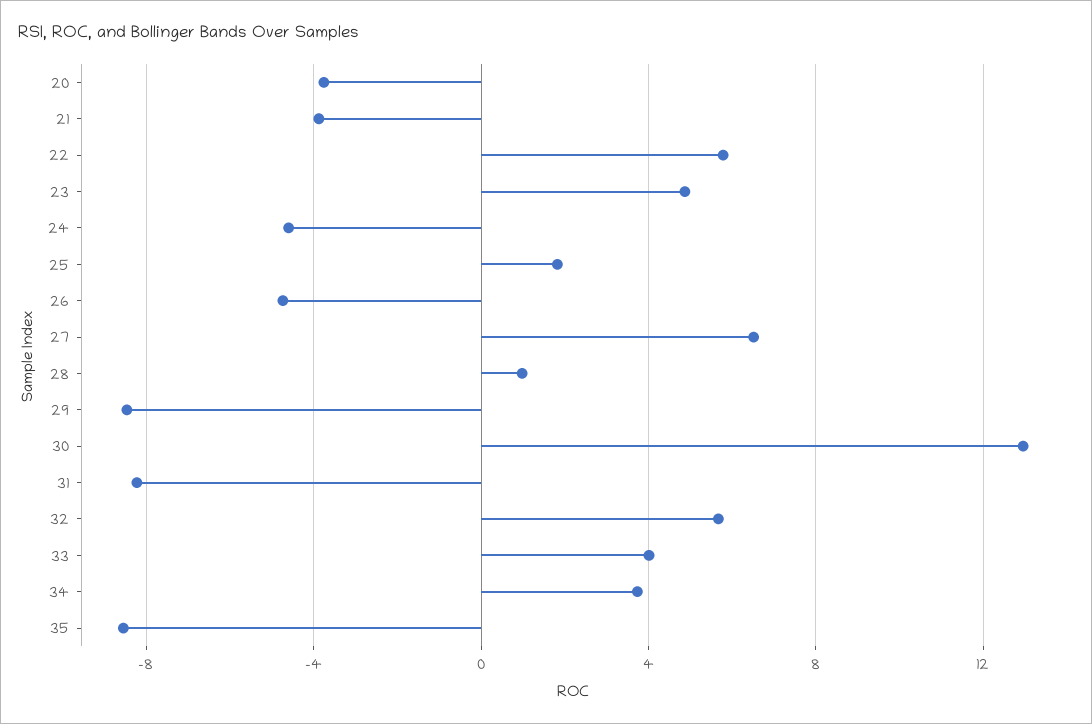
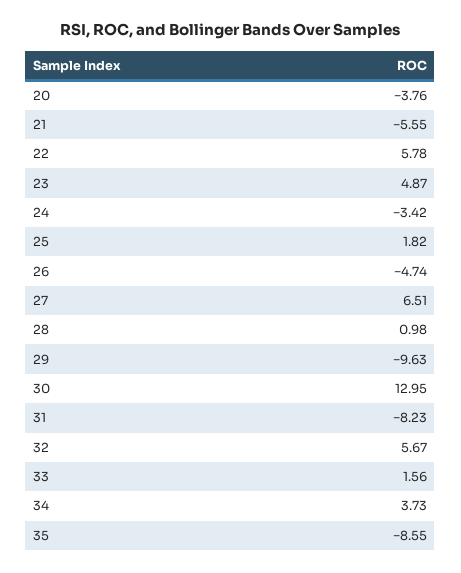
21: -4 -> -5.55
24: -4.5 -> -3.42
29: -8.5 -> -9.63
33: 4 -> 1.56

